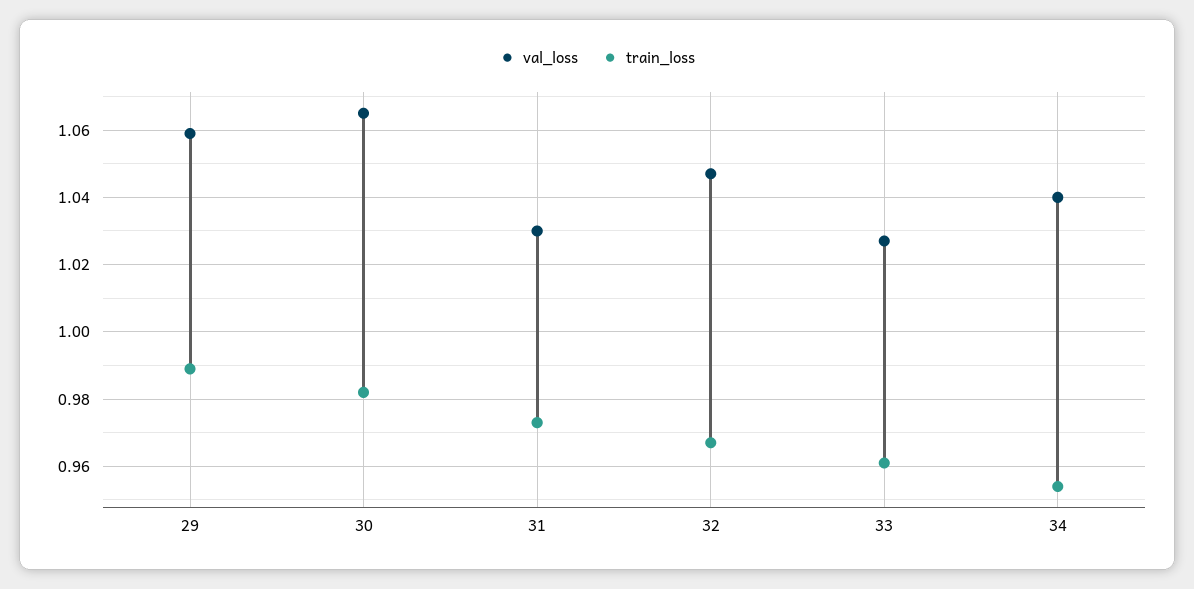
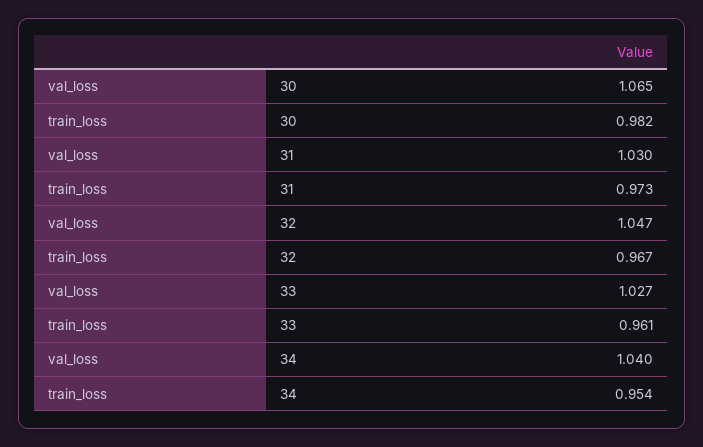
val_loss, 29: 1.06 -> none
train_loss, 29: 0.99 -> none

